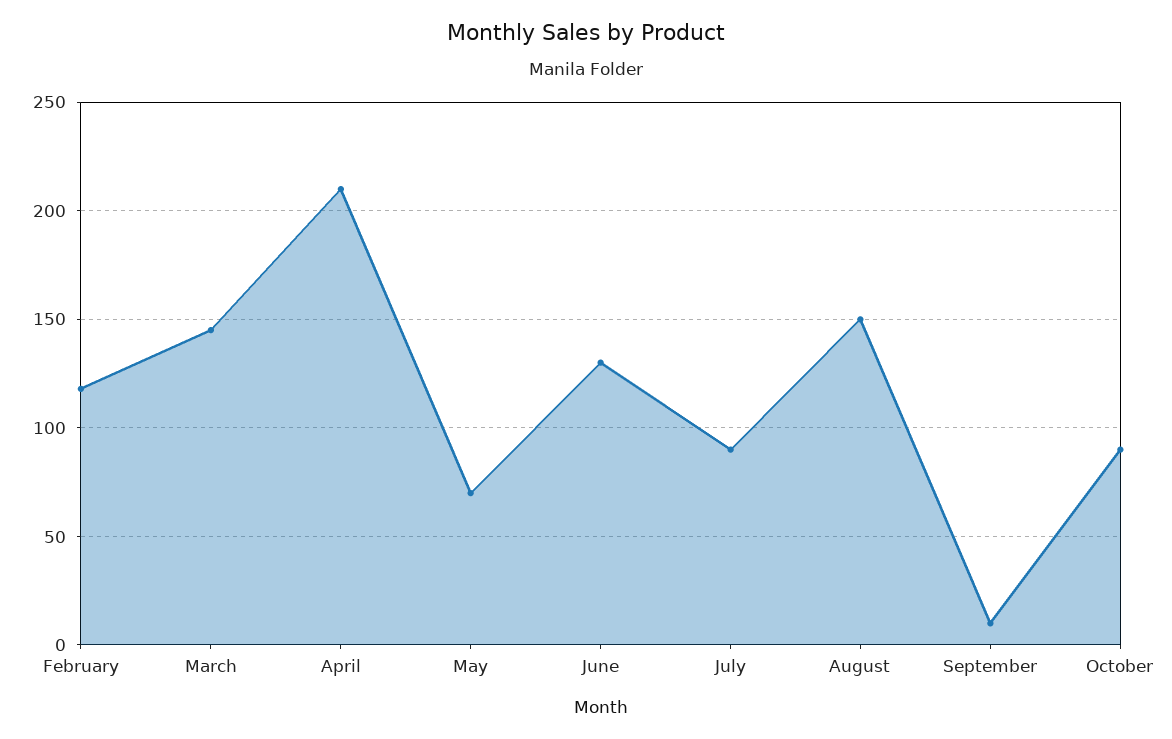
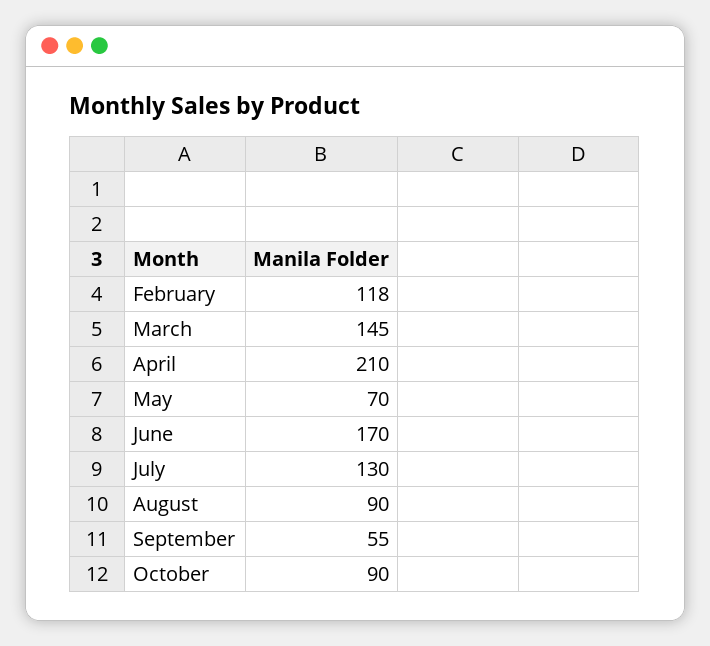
June: 130 -> 170
July: 90 -> 130
August: 150 -> 90
September: 10 -> 55

